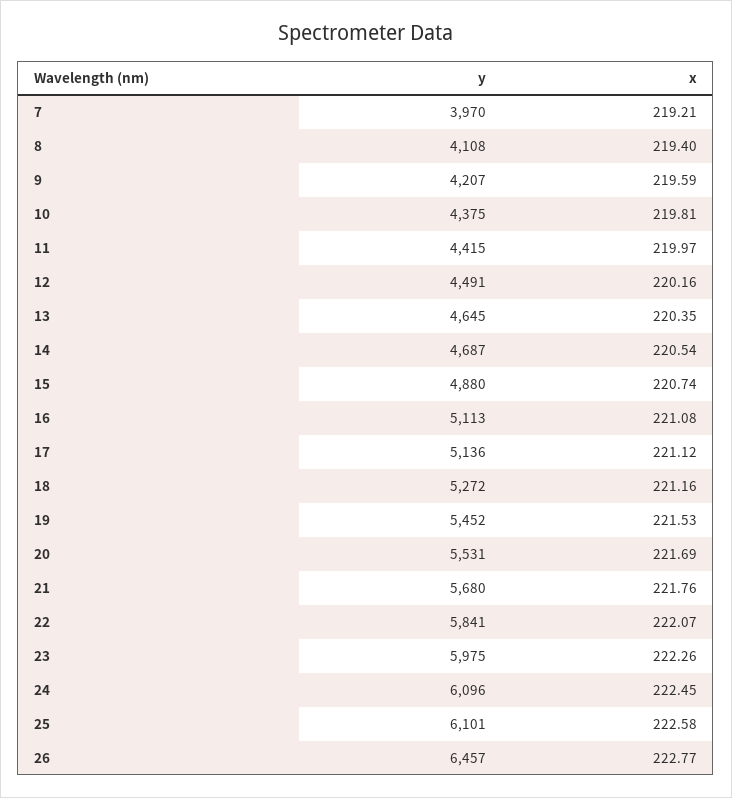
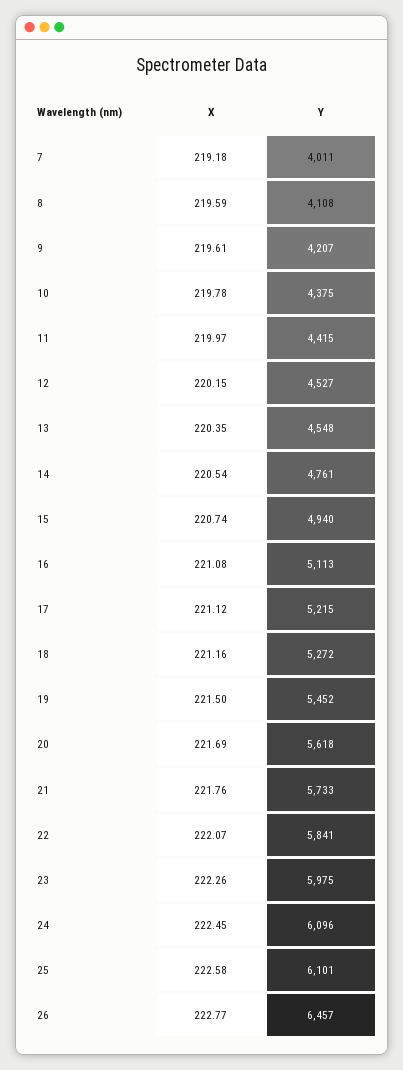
y, 7: 3970 -> 4011
x, 7: 219.21 -> 219.18
x, 8: 219.4 -> 219.59
x, 9: 219.59 -> 219.61
x, 10: 219.81 -> 219.78
y, 12: 4491 -> 4527
x, 12: 220.16 -> 220.15
y, 13: 4645 -> 4548
y, 14: 4687 -> 4761
y, 15: 4880 -> 4940
y, 17: 5136 -> 5215
x, 19: 221.53 -> 221.5
y, 20: 5531 -> 5618
y, 21: 5680 -> 5733

